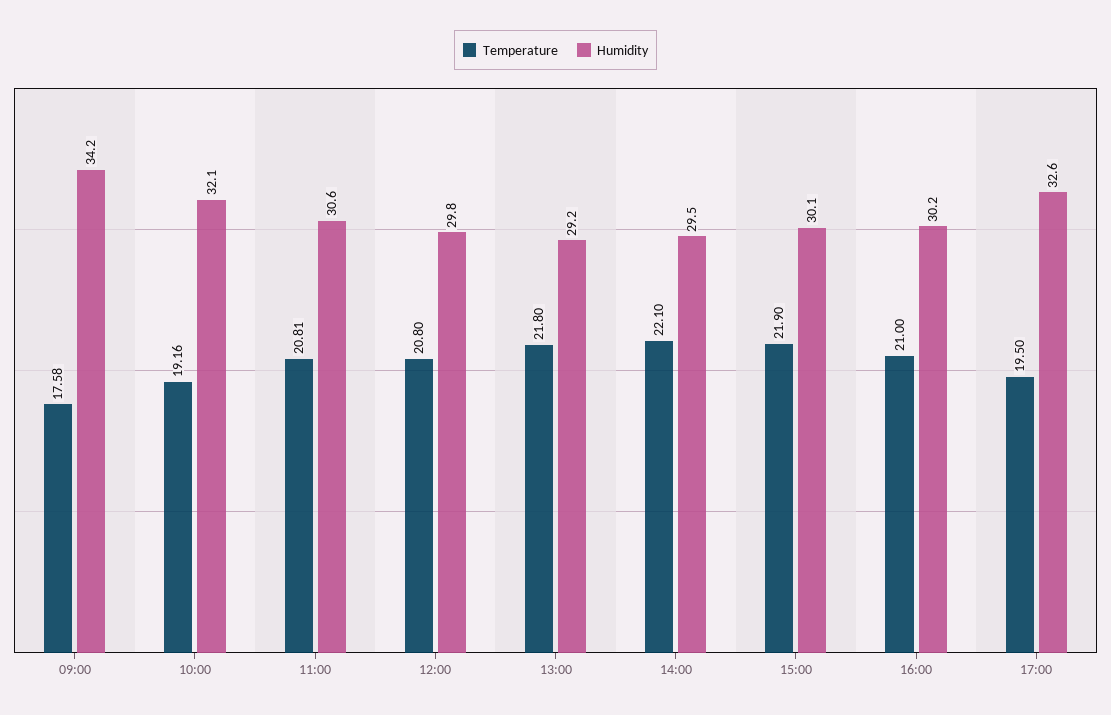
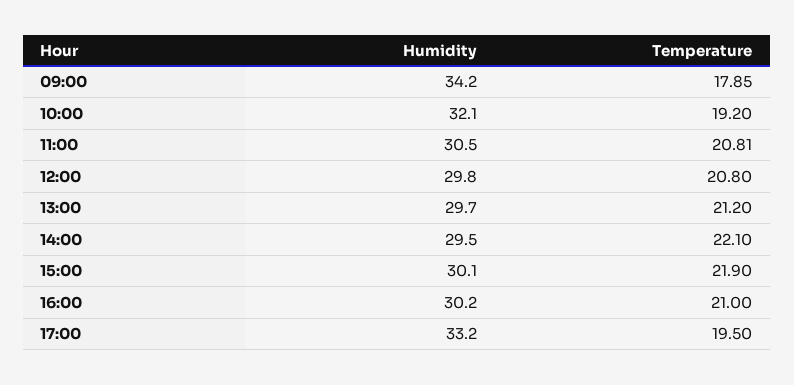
Temperature, 09:00: 17.58 -> 17.85
Temperature, 10:00: 19.16 -> 19.2
Humidity, 11:00: 30.6 -> 30.5
Temperature, 13:00: 21.8 -> 21.2
Humidity, 13:00: 29.2 -> 29.7
Humidity, 17:00: 32.6 -> 33.2

